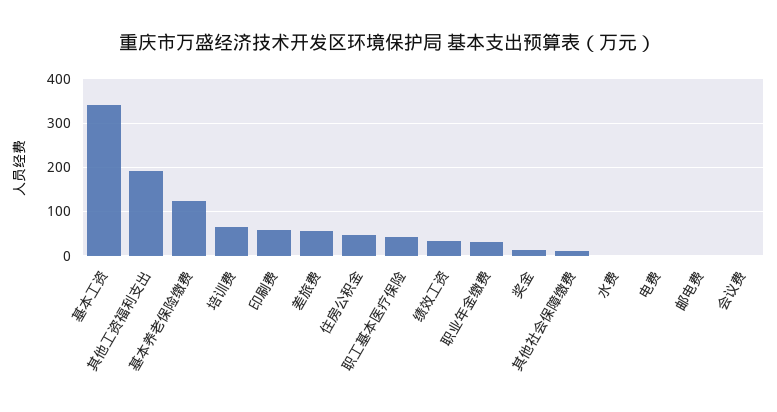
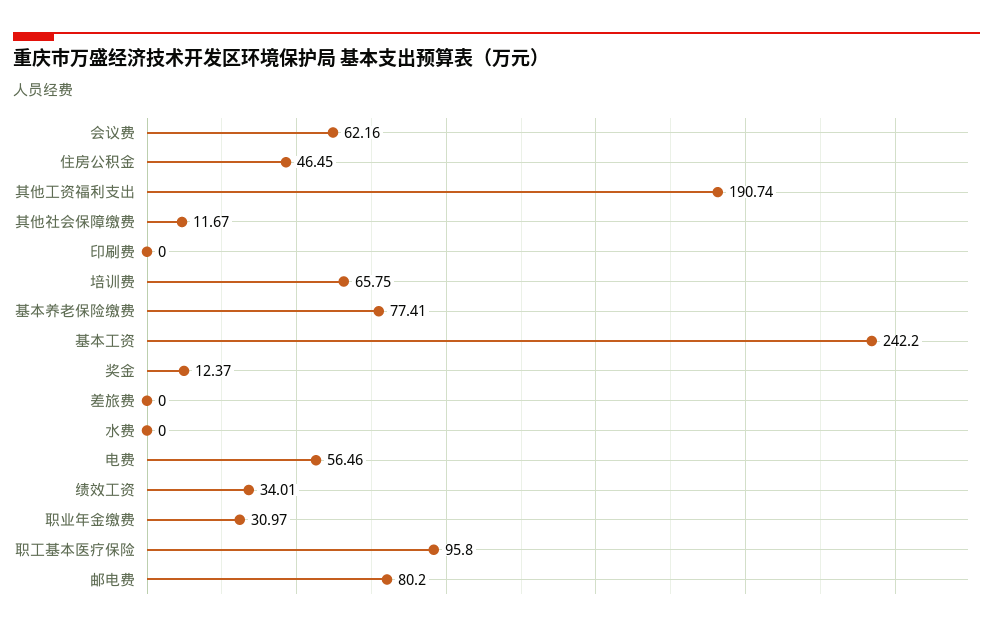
基本工资: 340 -> 242.2
基本养老保险缴费: 120 -> 77.41
印刷费: 60 -> 0
差旅费: 60 -> 0
职工基本医疗保险: 40 -> 95.8
电费: 0 -> 56.46
邮电费: 0 -> 80.2
会议费: 0 -> 62.16

